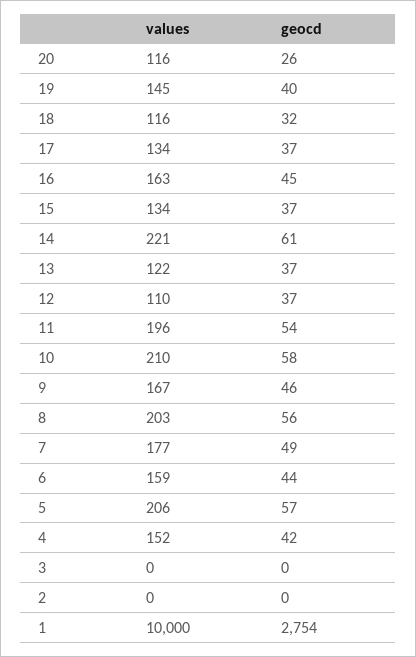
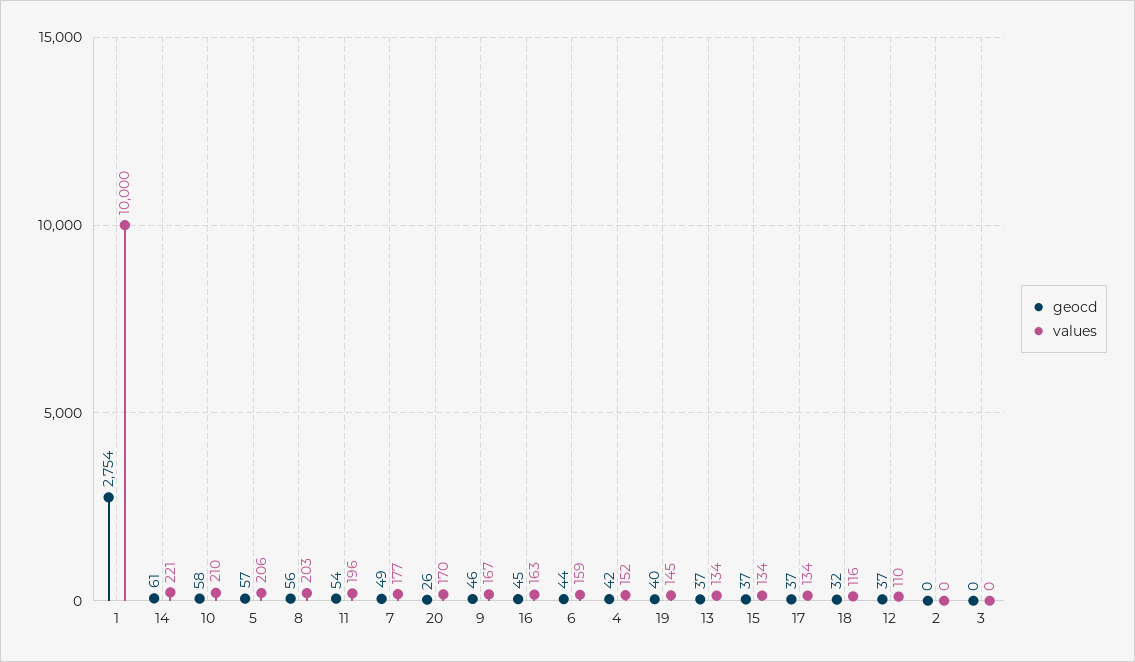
values, 20: 116 -> 170
values, 13: 122 -> 134

